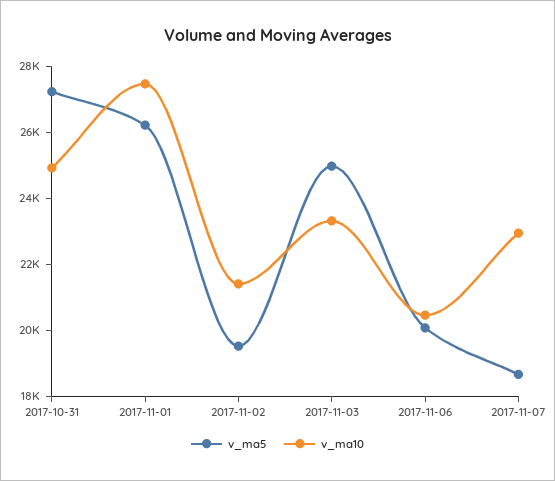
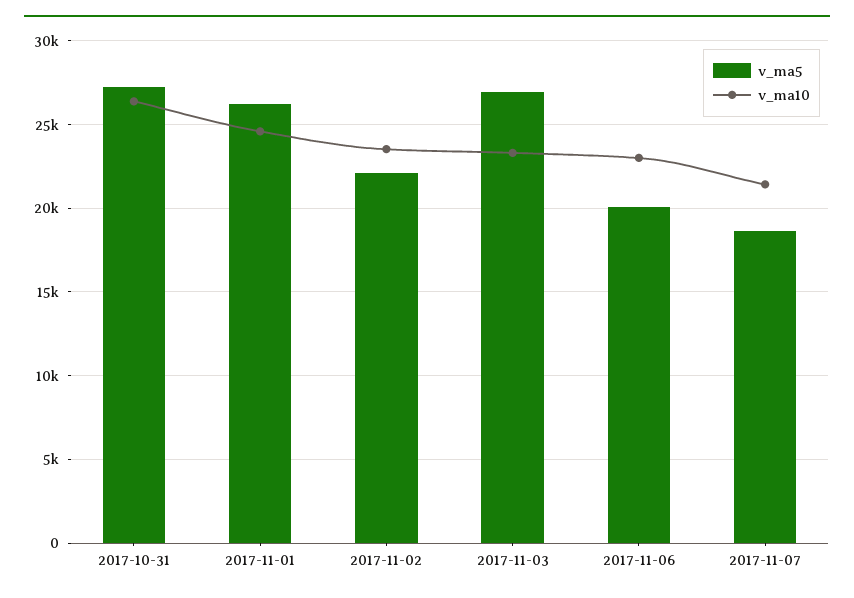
v_ma10, 2017-10-31: 25000 -> 26500
v_ma10, 2017-11-01: 27500 -> 24500
v_ma5, 2017-11-02: 19500 -> 22000
v_ma10, 2017-11-02: 21500 -> 23500
v_ma5, 2017-11-03: 25000 -> 27000
v_ma10, 2017-11-06: 20500 -> 23000
v_ma10, 2017-11-07: 23000 -> 21500

